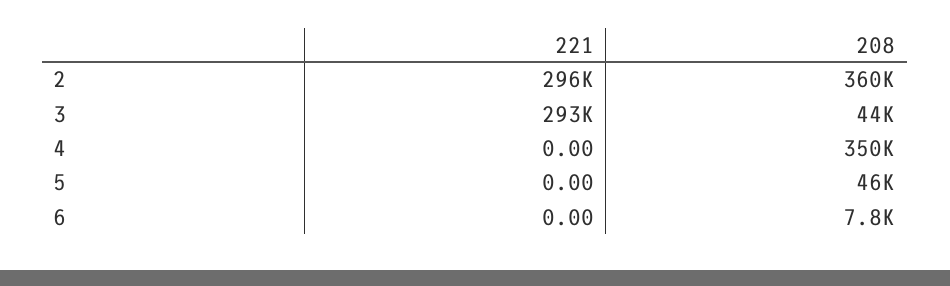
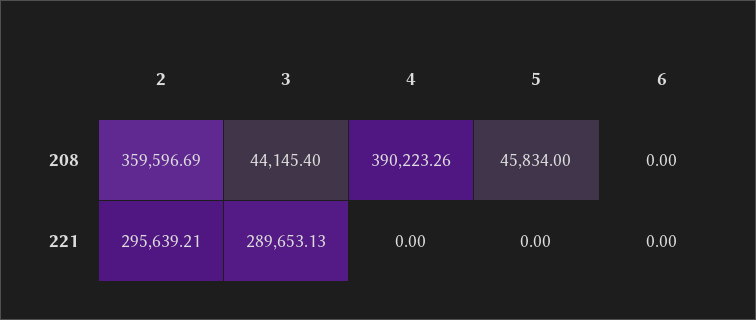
221, 3: 293000 -> 289653.13
208, 4: 350000 -> 390223.26
208, 6: 7800 -> 0

